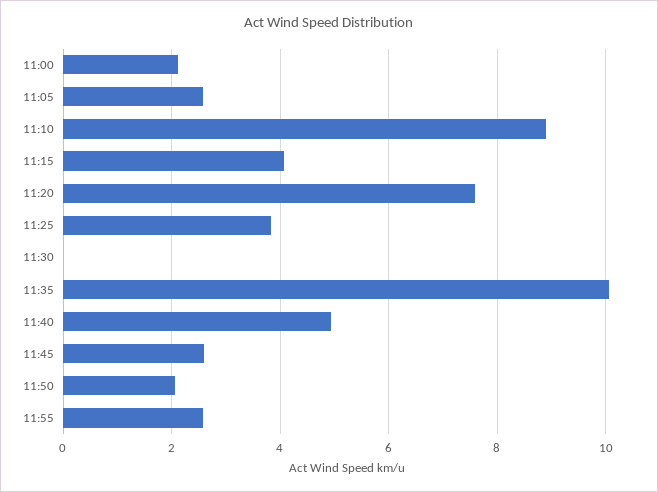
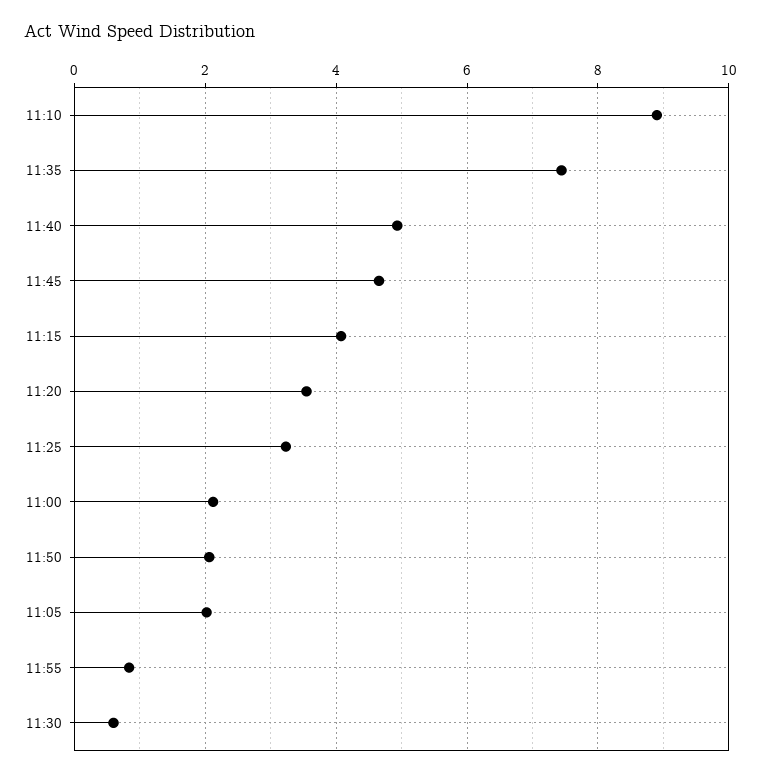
11:05: 2.6 -> 2
11:20: 7.6 -> 3.6
11:25: 3.8 -> 3.2
11:30: 0 -> 0.6
11:35: 10 -> 7.4
11:45: 2.6 -> 4.6
11:55: 2.6 -> 0.8

